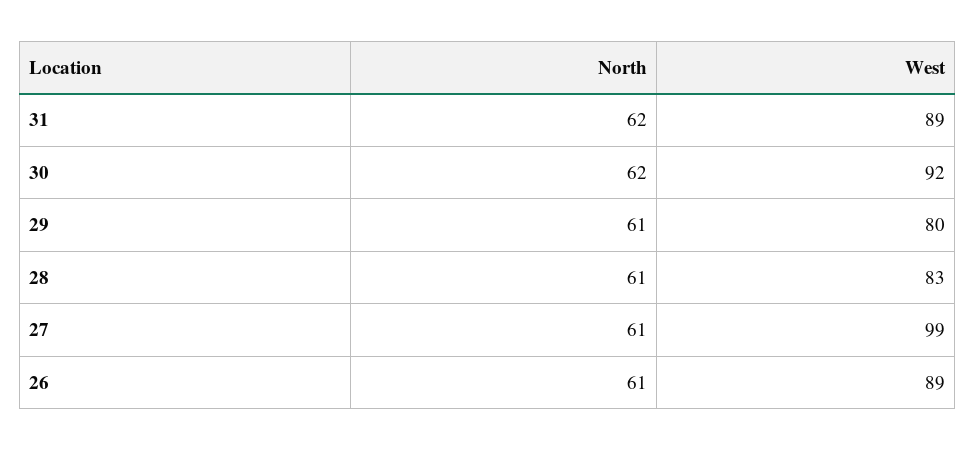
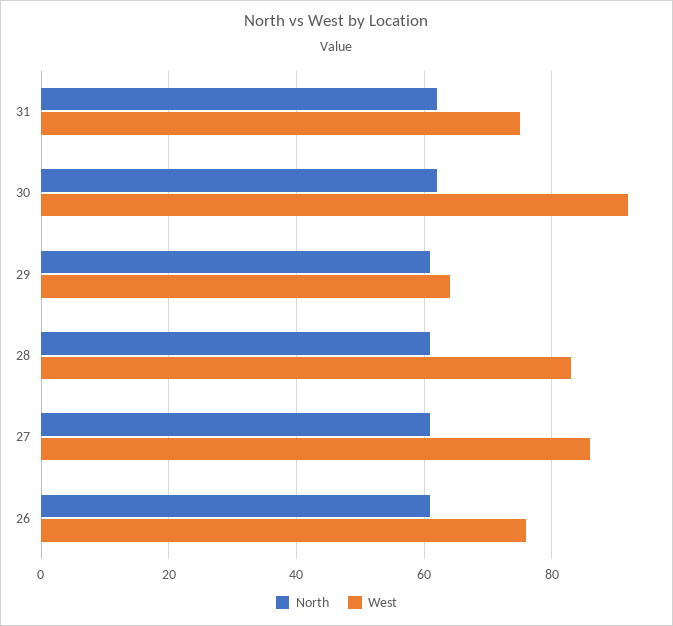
West, 31: 89 -> 75
West, 29: 80 -> 65
West, 27: 99 -> 85
West, 26: 89 -> 75

